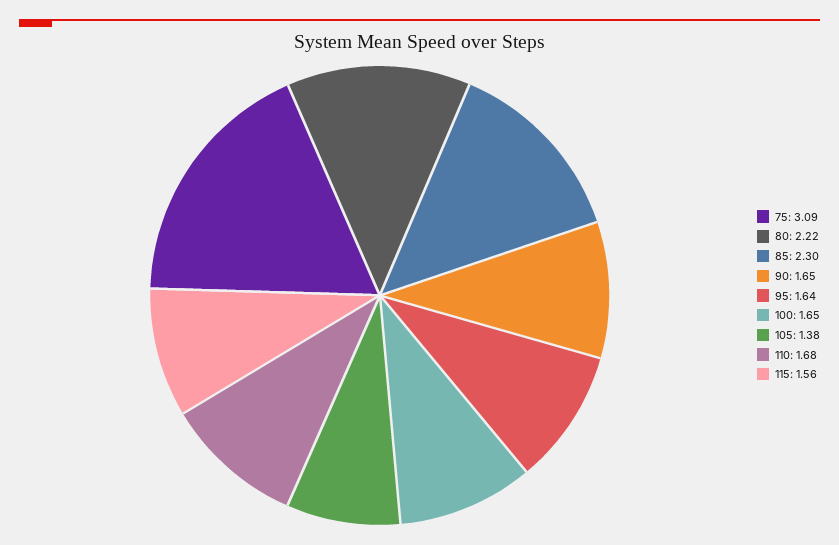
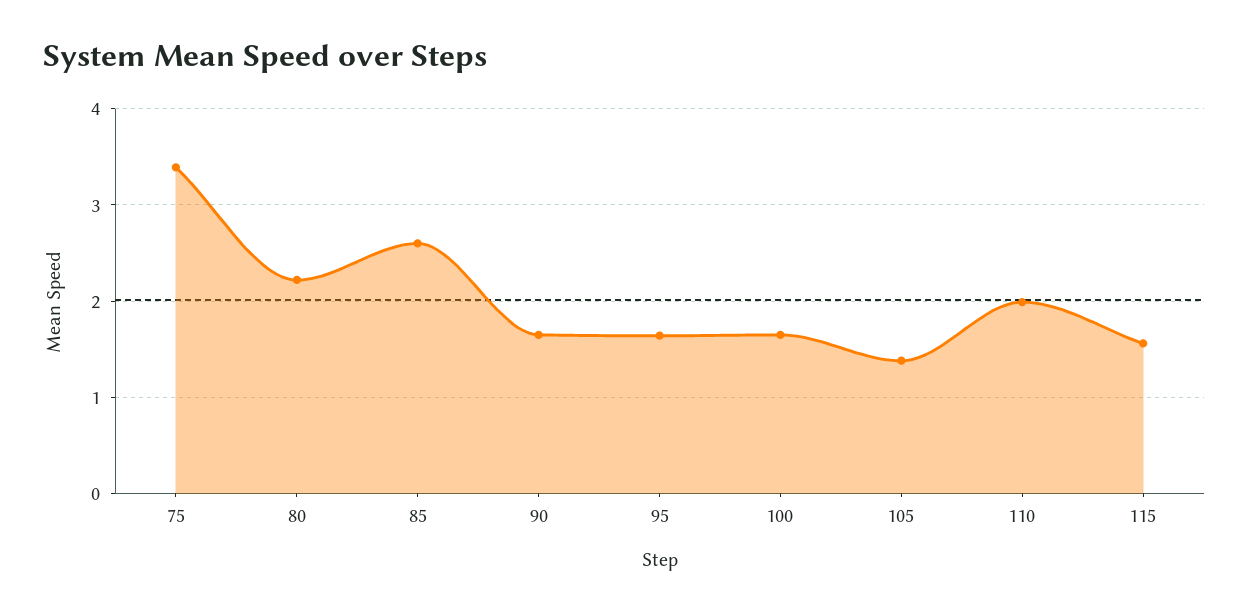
75: 3.09 -> 3.4
85: 2.3 -> 2.6
110: 1.68 -> 2

